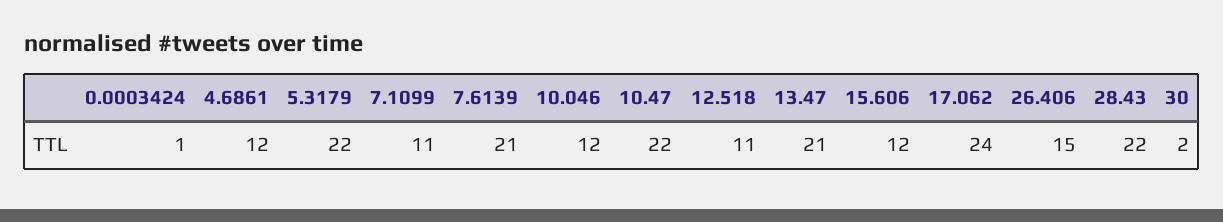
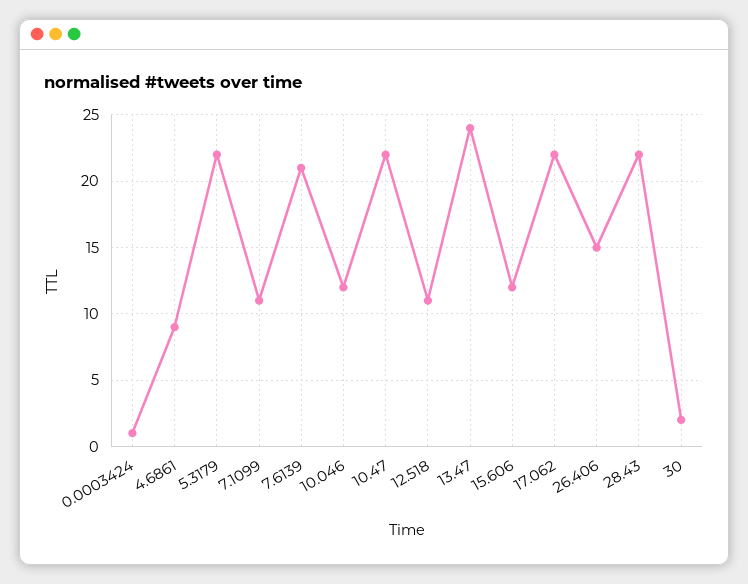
4.6861: 12 -> 9
13.47: 21 -> 24
17.062: 24 -> 22

